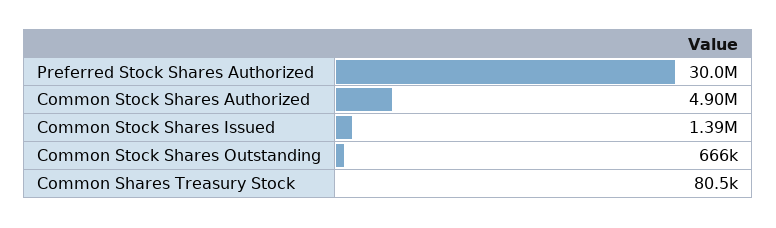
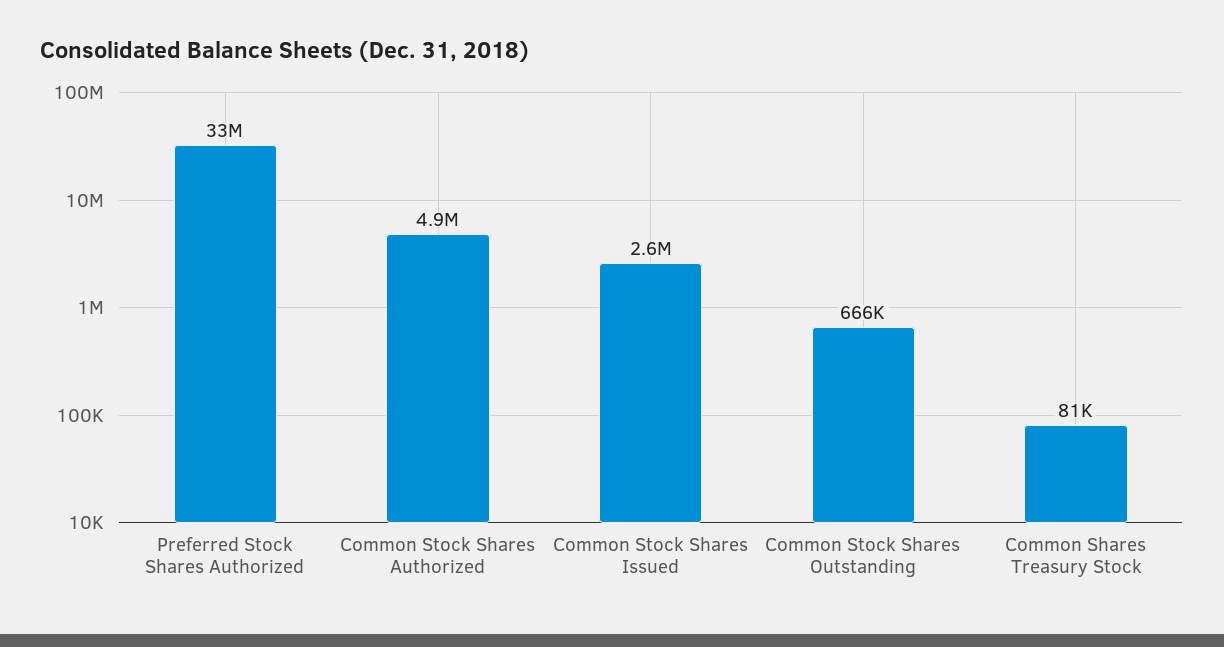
Preferred Stock Shares Authorized: 30000000 -> 33000000
Common Stock Shares Issued: 1390000 -> 2600000

